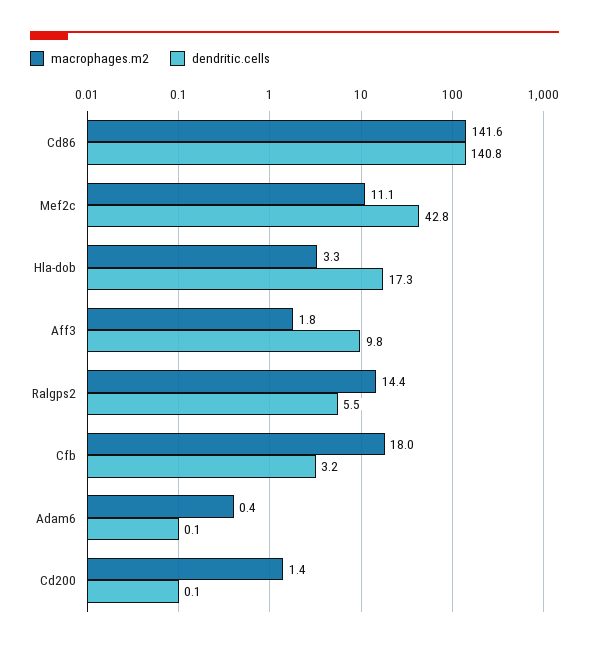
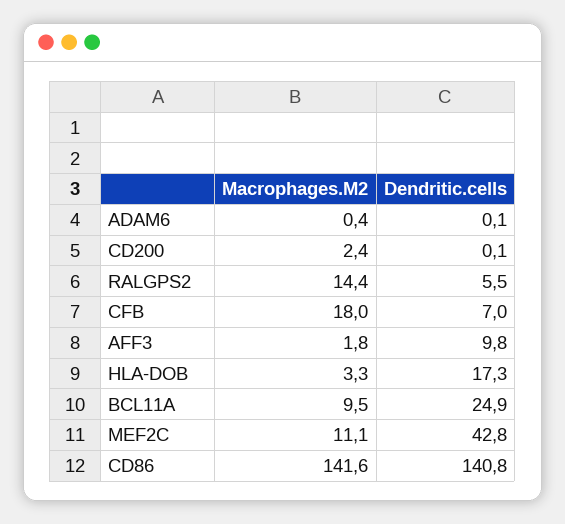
dendritic.cells, Cfb: 3.2 -> 7
macrophages.m2, Cd200: 1.4 -> 2.4
macrophages.m2, BCL11A: none -> 9.5
dendritic.cells, BCL11A: none -> 24.9

